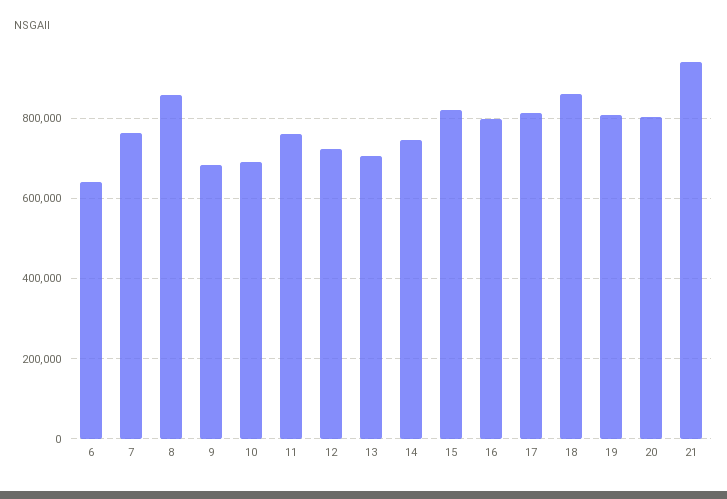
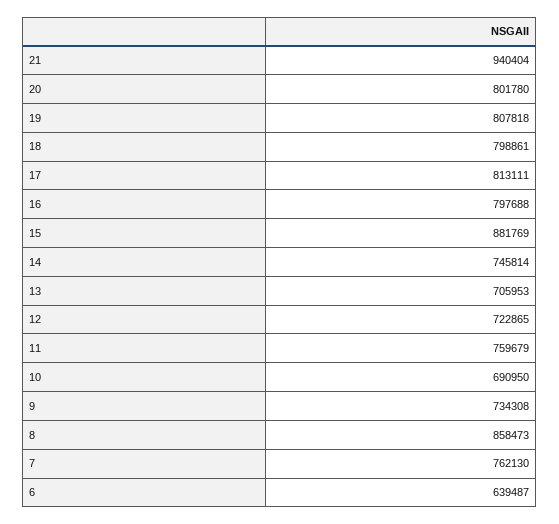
9: 680000 -> 734308
15: 820000 -> 881769
18: 860000 -> 798861

